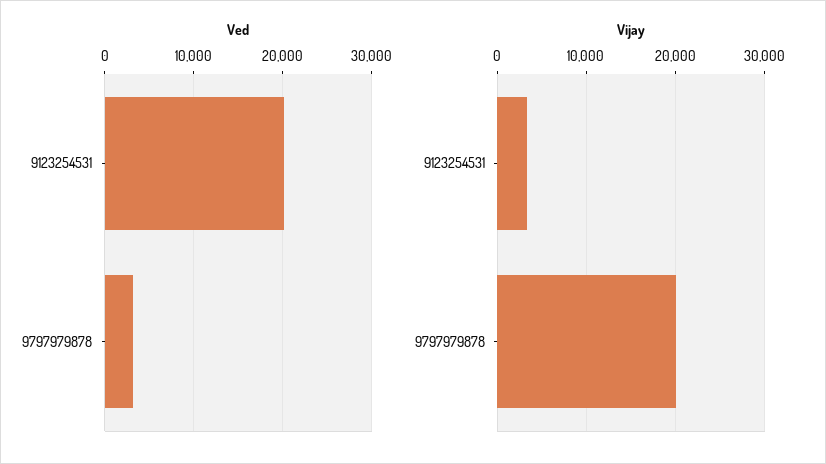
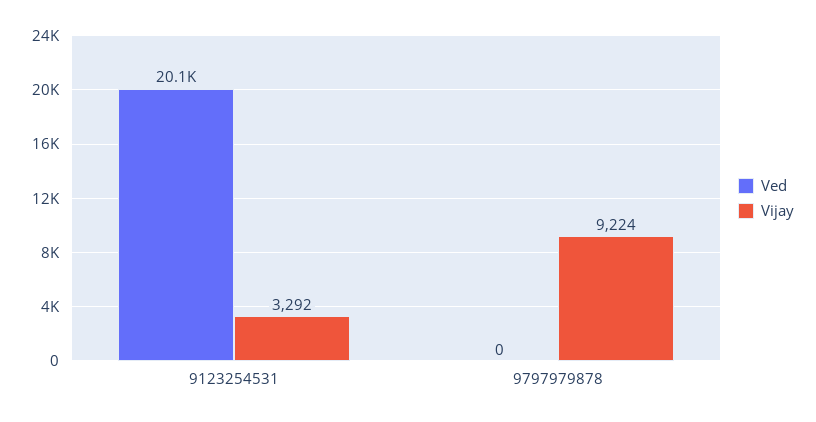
Ved, 9797979878: 3000 -> 0
Vijay, 9797979878: 20000 -> 9224

